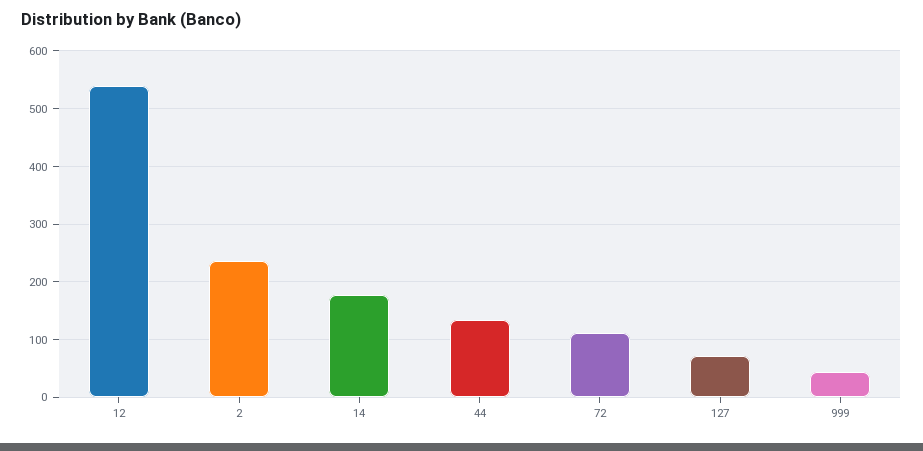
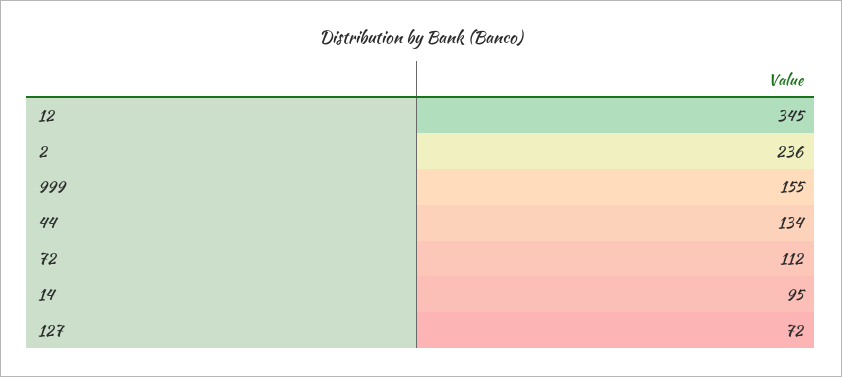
12: 540 -> 345
14: 180 -> 95
999: 40 -> 155

